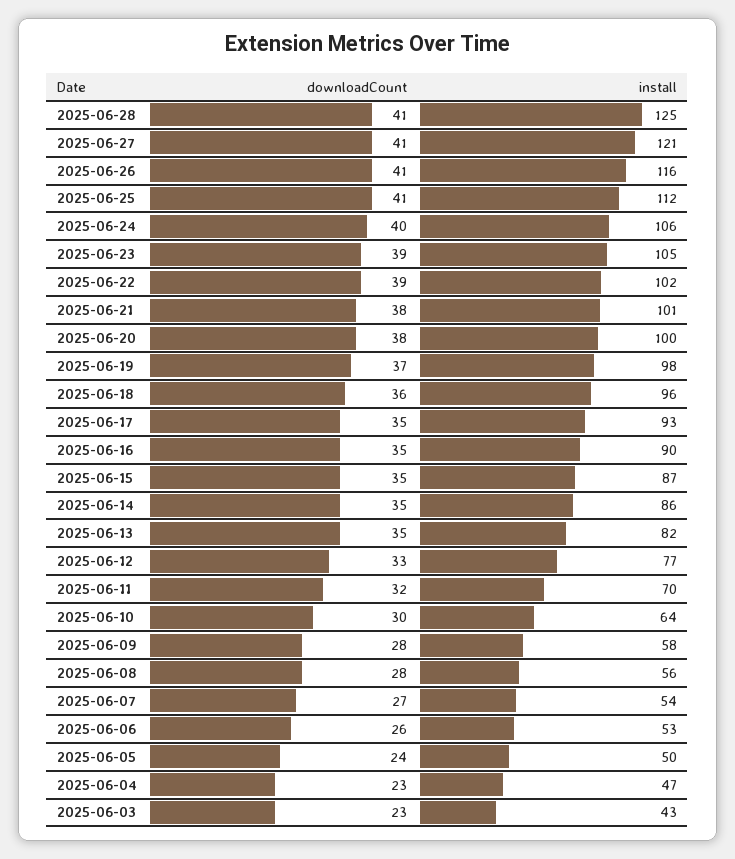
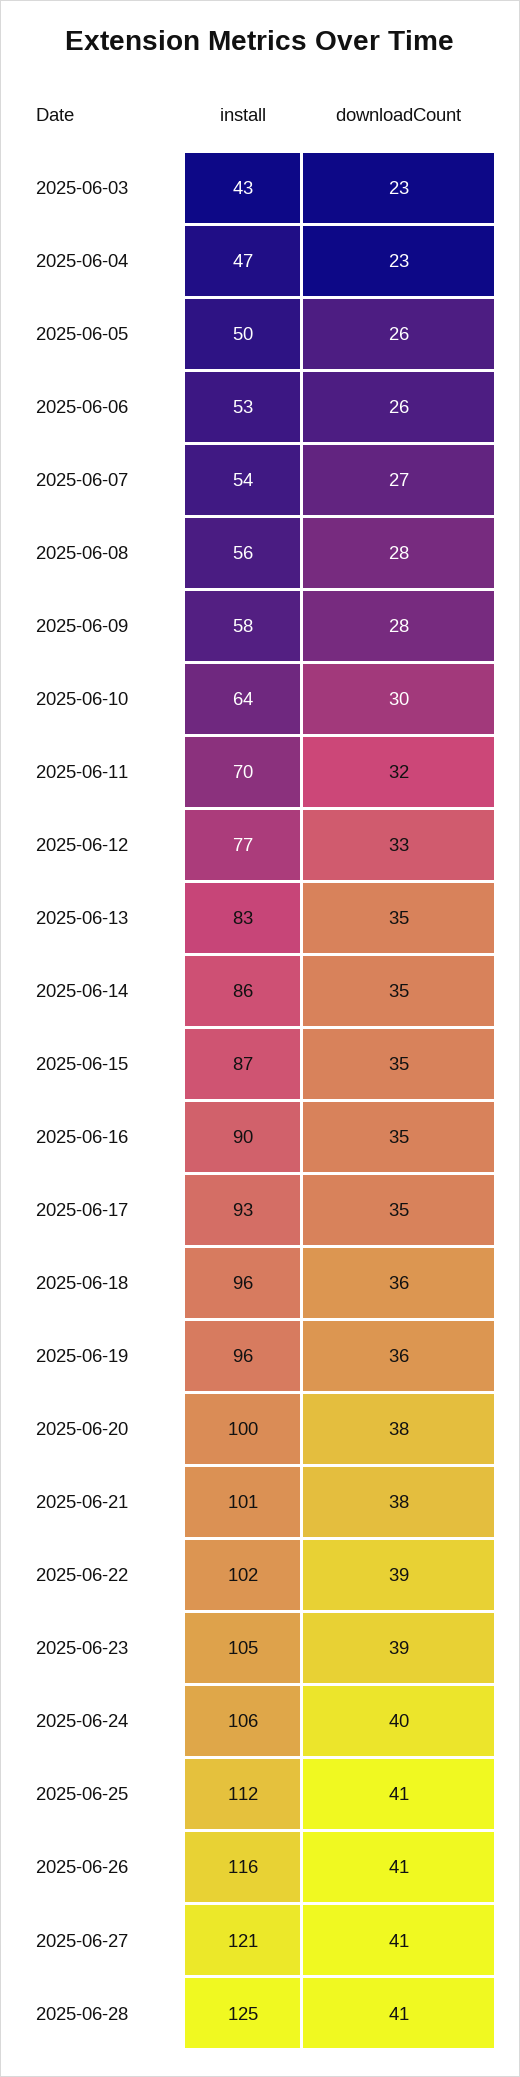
downloadCount, 2025-06-19: 37 -> 36
install, 2025-06-19: 98 -> 96
install, 2025-06-13: 82 -> 83
downloadCount, 2025-06-05: 24 -> 26

